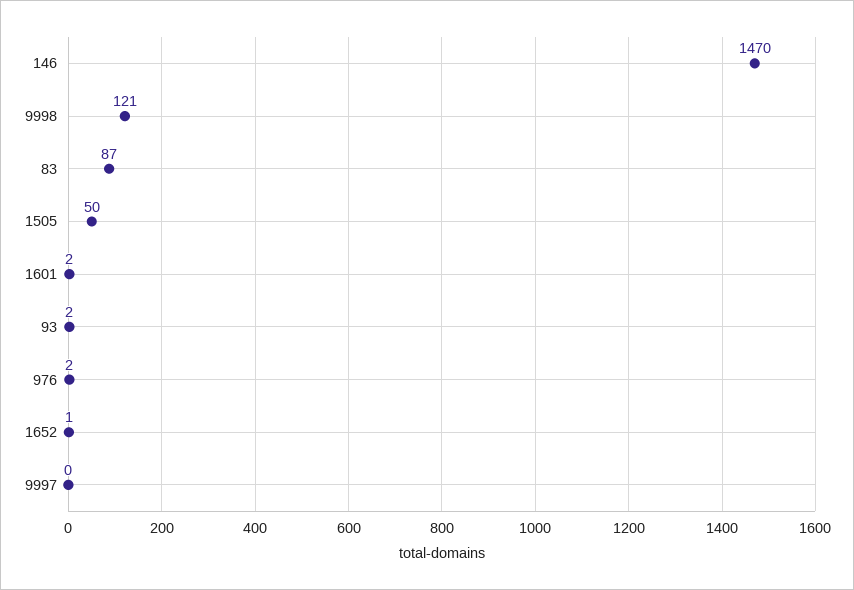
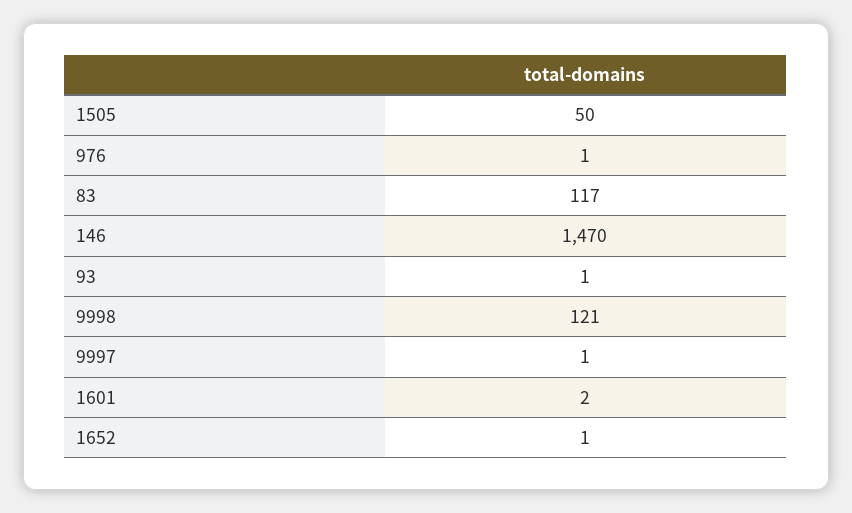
83: 87 -> 117
93: 2 -> 1
976: 2 -> 1
9997: 0 -> 1

